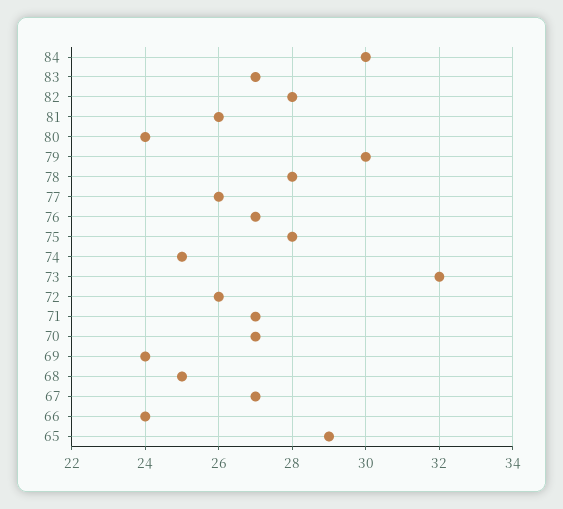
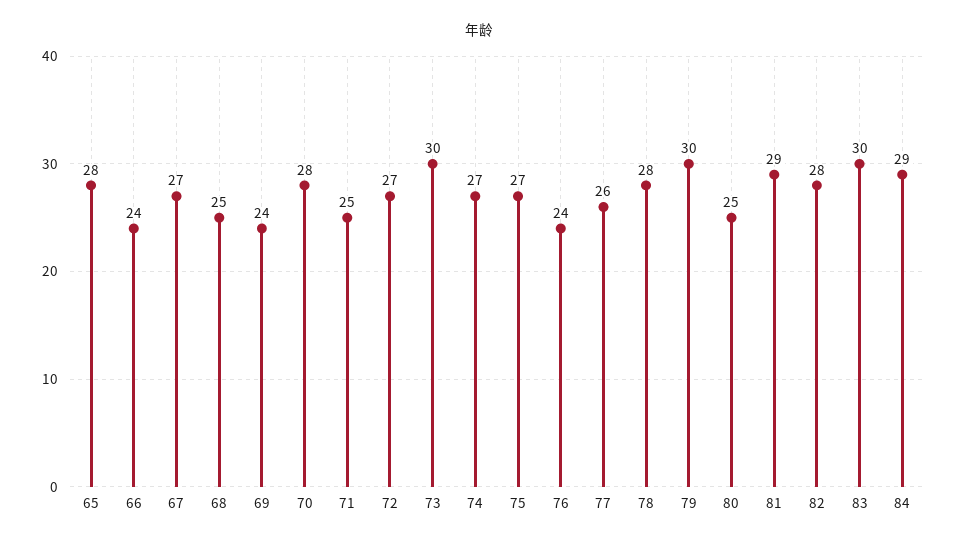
84: 30 -> 29
83: 27 -> 30
81: 26 -> 29
80: 24 -> 25
76: 27 -> 24
75: 28 -> 27
74: 25 -> 27
73: 32 -> 30
72: 26 -> 27
71: 27 -> 25
70: 27 -> 28
65: 29 -> 28

